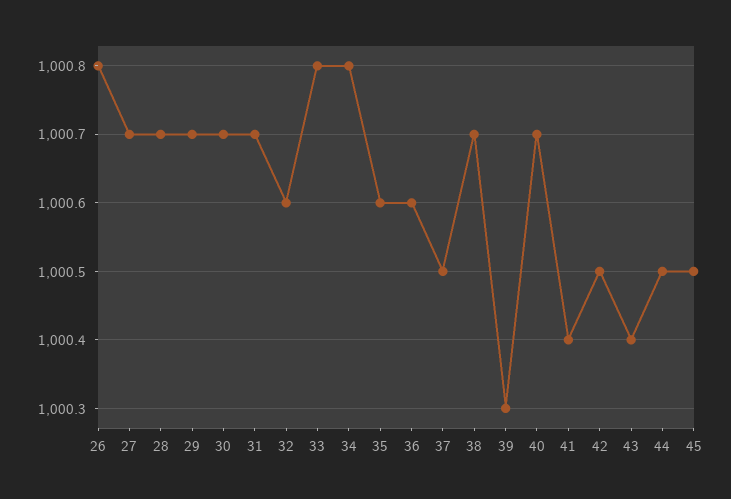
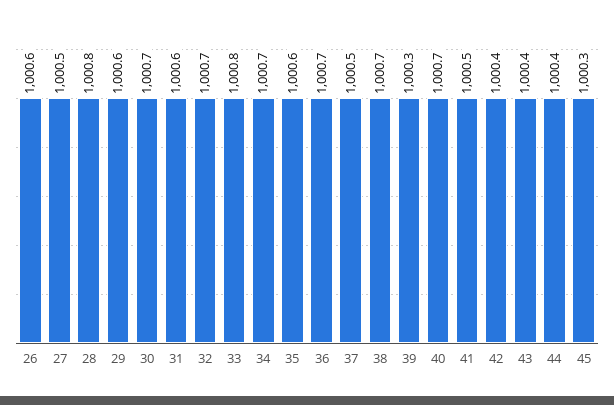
26: 1000.8 -> 1000.6
27: 1000.7 -> 1000.5
28: 1000.7 -> 1000.8
29: 1000.7 -> 1000.6
31: 1000.7 -> 1000.6
32: 1000.6 -> 1000.7
34: 1000.8 -> 1000.7
36: 1000.6 -> 1000.7
41: 1000.4 -> 1000.5
42: 1000.5 -> 1000.4
44: 1000.5 -> 1000.4
45: 1000.5 -> 1000.3

